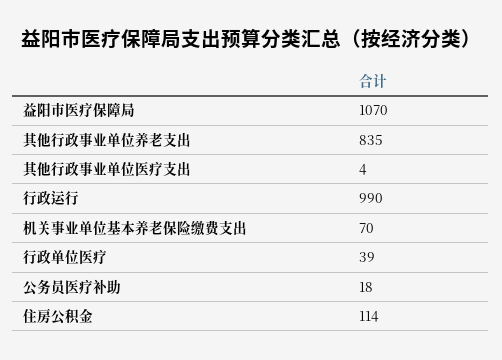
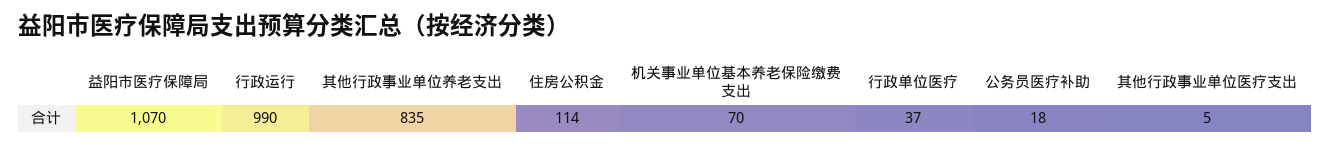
其他行政事业单位医疗支出: 4 -> 5
行政单位医疗: 39 -> 37

